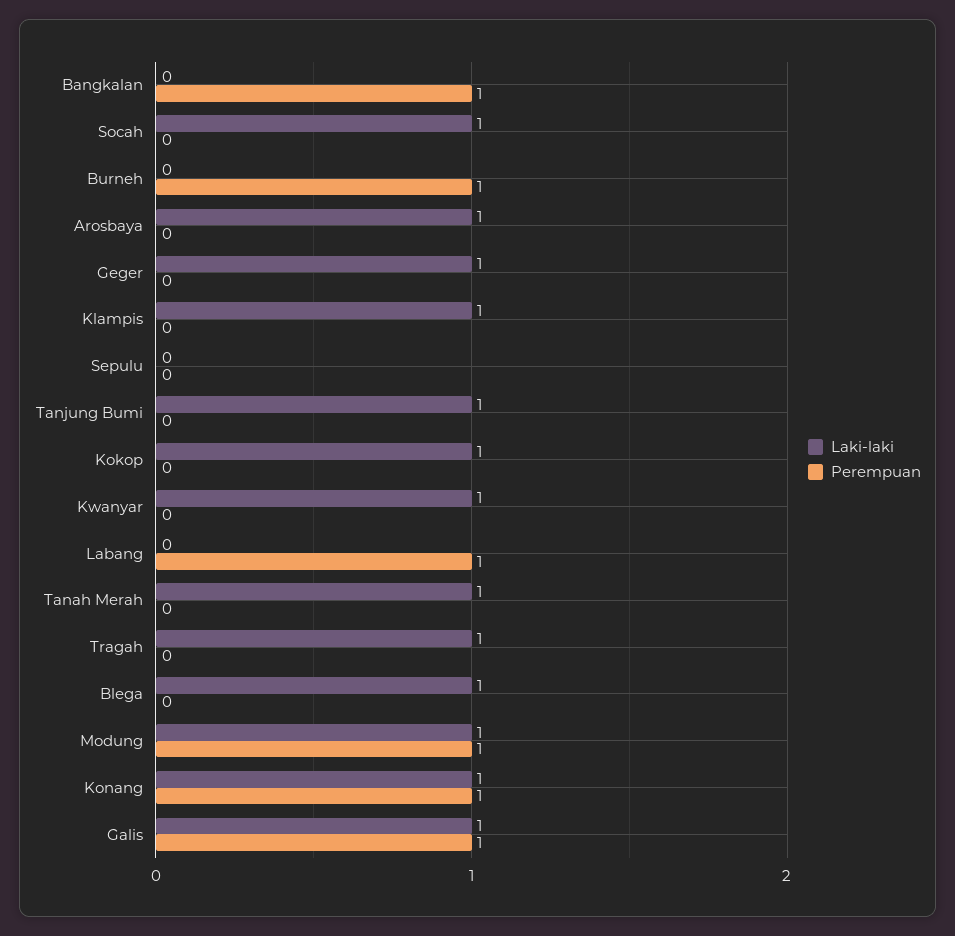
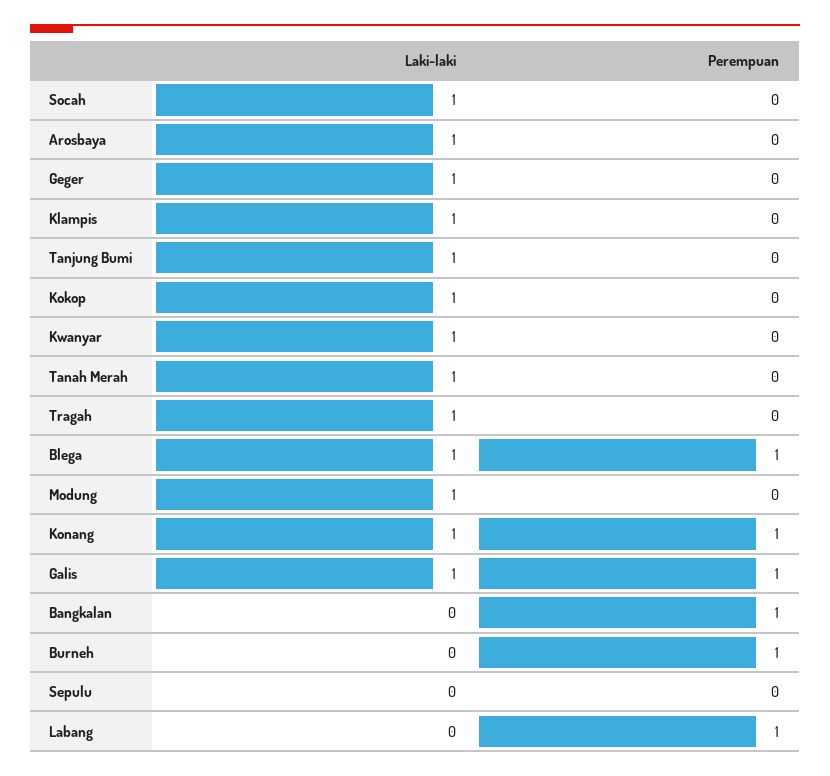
Perempuan, Blega: 0 -> 1
Perempuan, Modung: 1 -> 0

